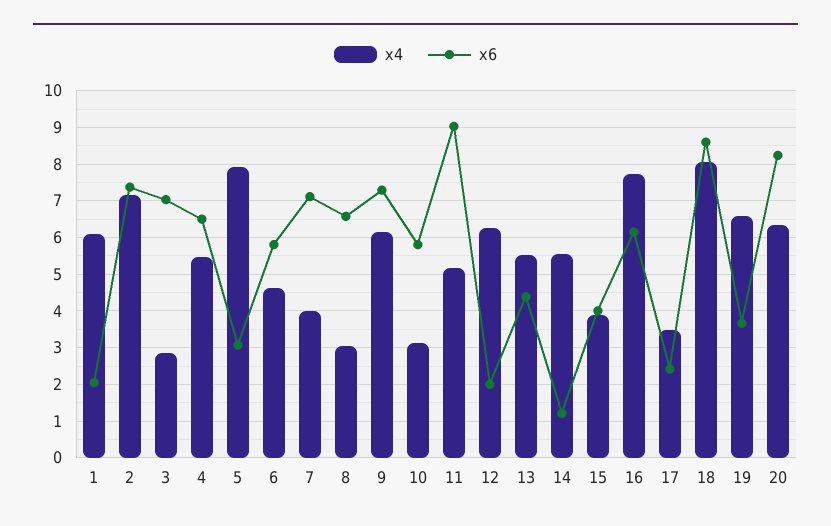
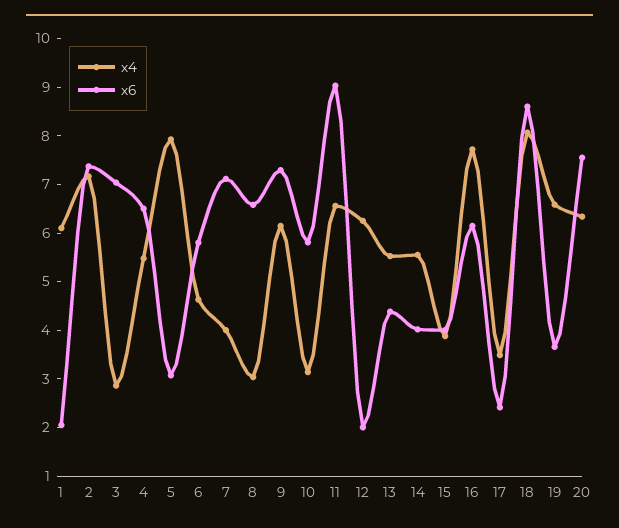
x4, 11: 5.2 -> 6.6
x6, 14: 1.2 -> 4
x6, 20: 8.2 -> 7.6

